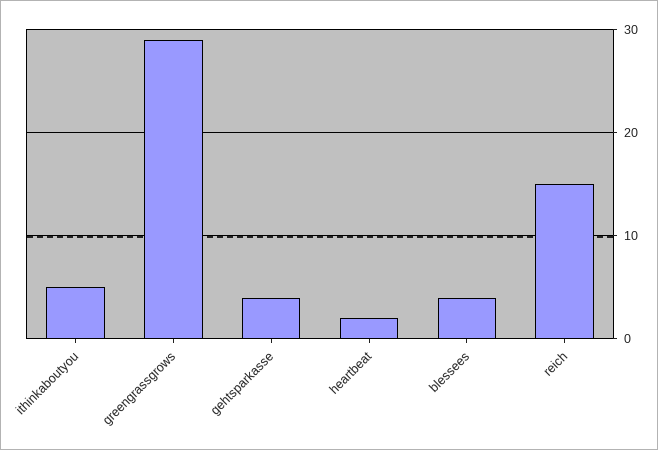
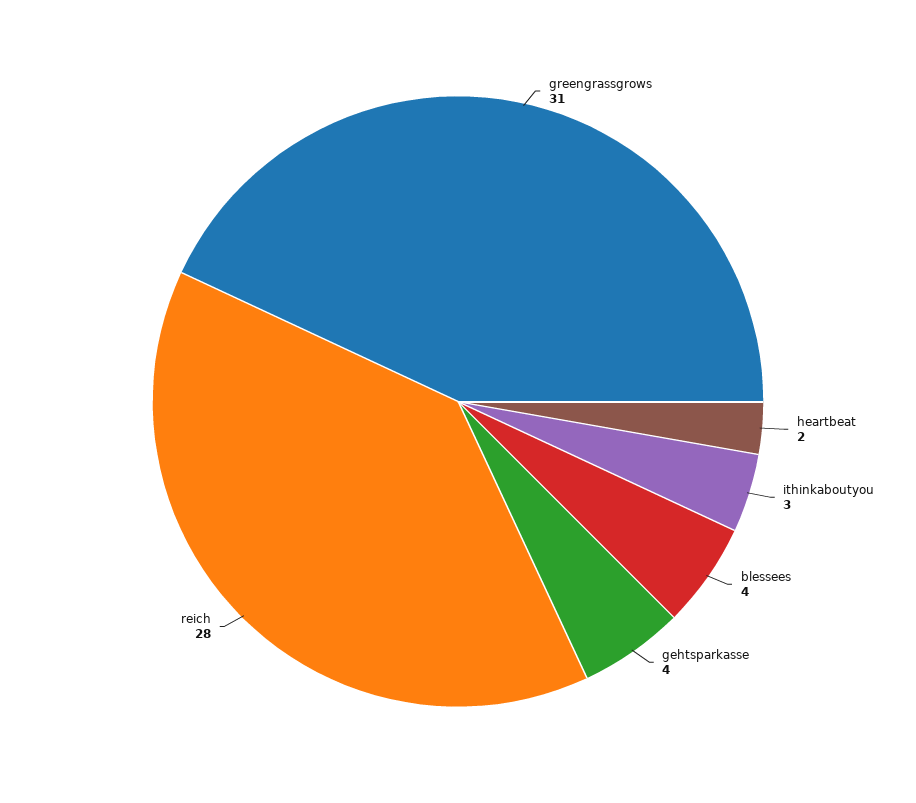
ithinkaboutyou: 5 -> 3
greengrassgrows: 29 -> 31
reich: 15 -> 28

